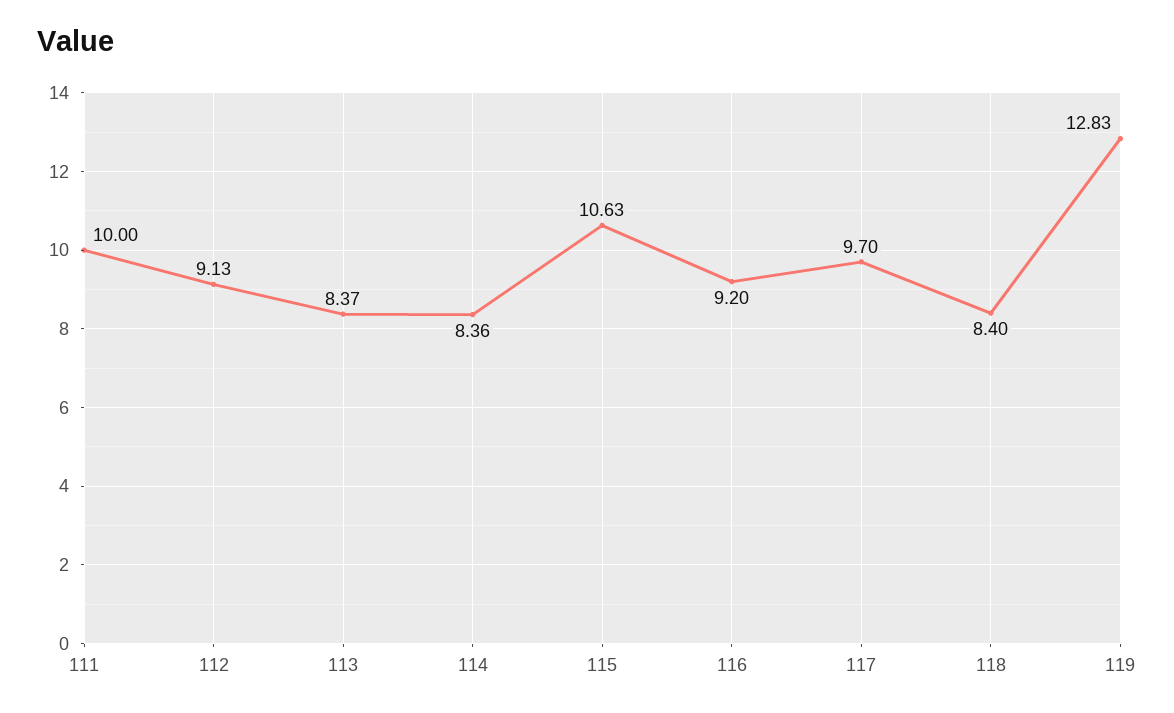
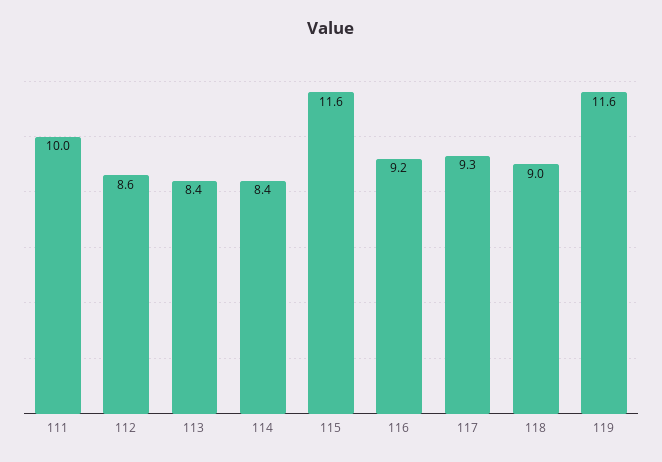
112: 9.13 -> 8.6
115: 10.63 -> 11.6
117: 9.7 -> 9.3
118: 8.4 -> 9
119: 12.83 -> 11.6

